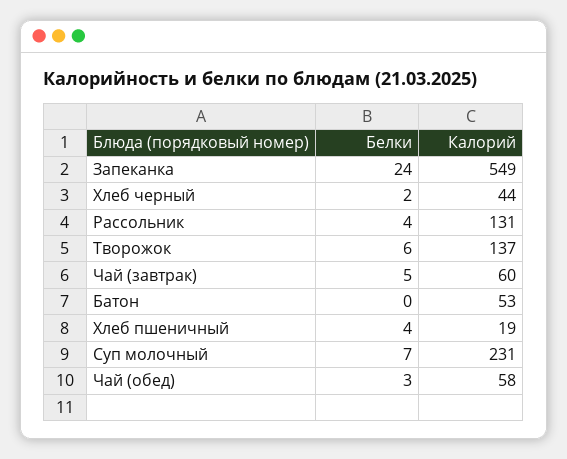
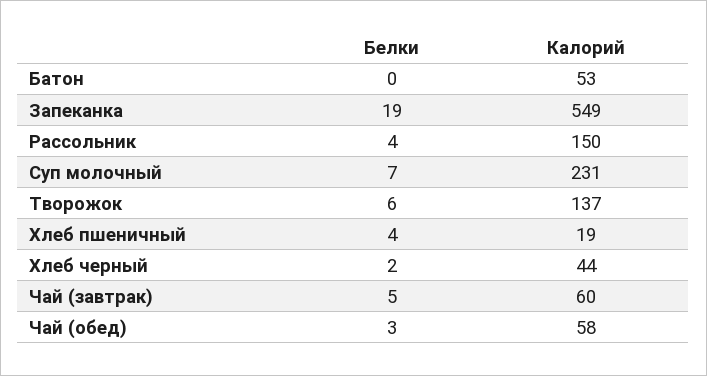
Белки, Запеканка: 24 -> 19
Калорий, Рассольник: 131 -> 150

